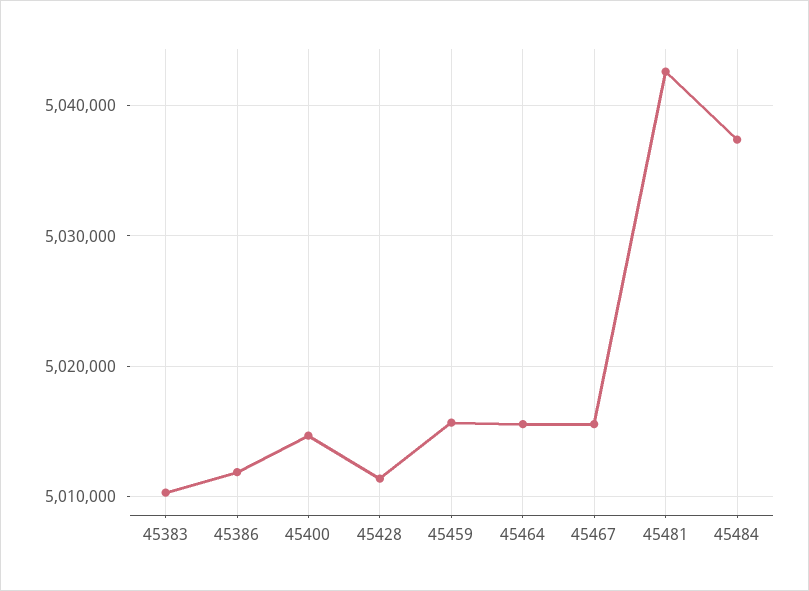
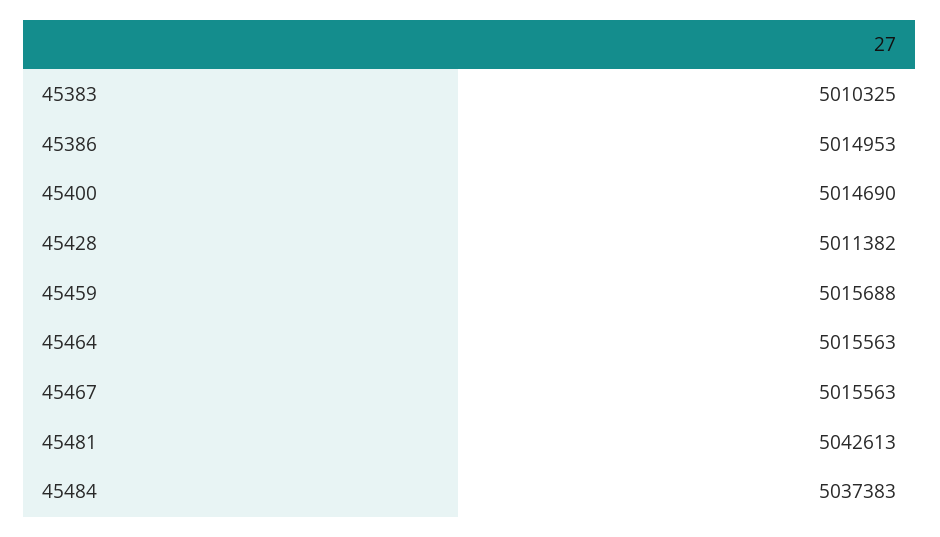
45386: 5012000 -> 5014953

